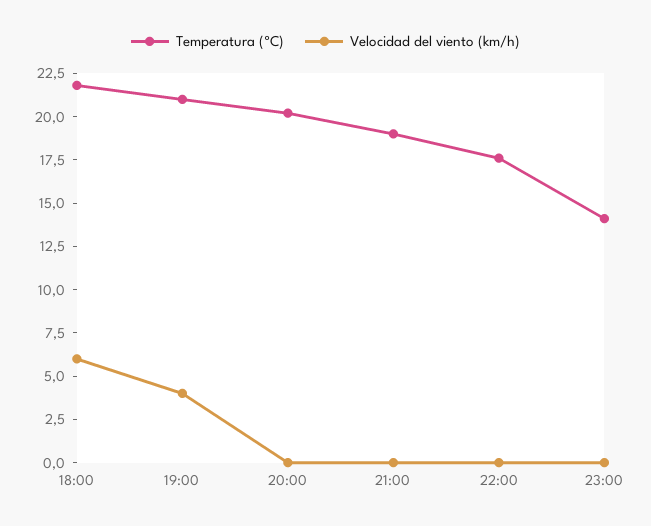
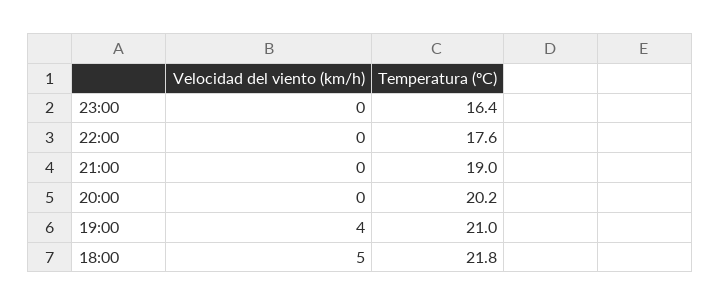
Velocidad del viento (km/h), 18:00: 6 -> 5
Temperatura (ºC), 23:00: 14 -> 16.4

